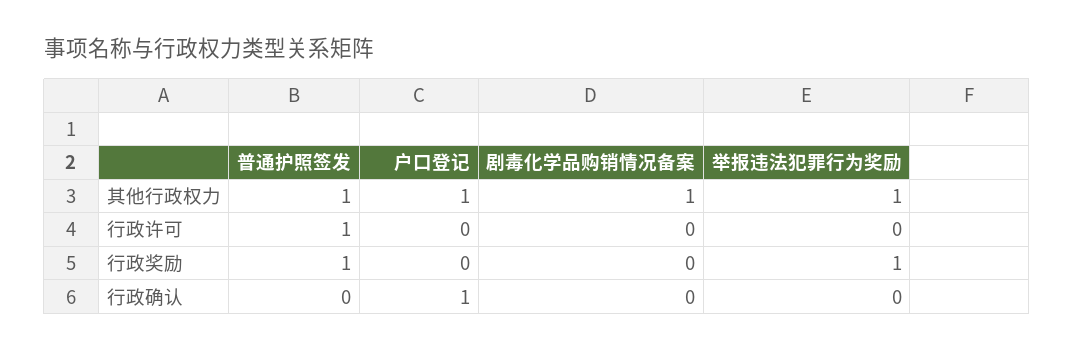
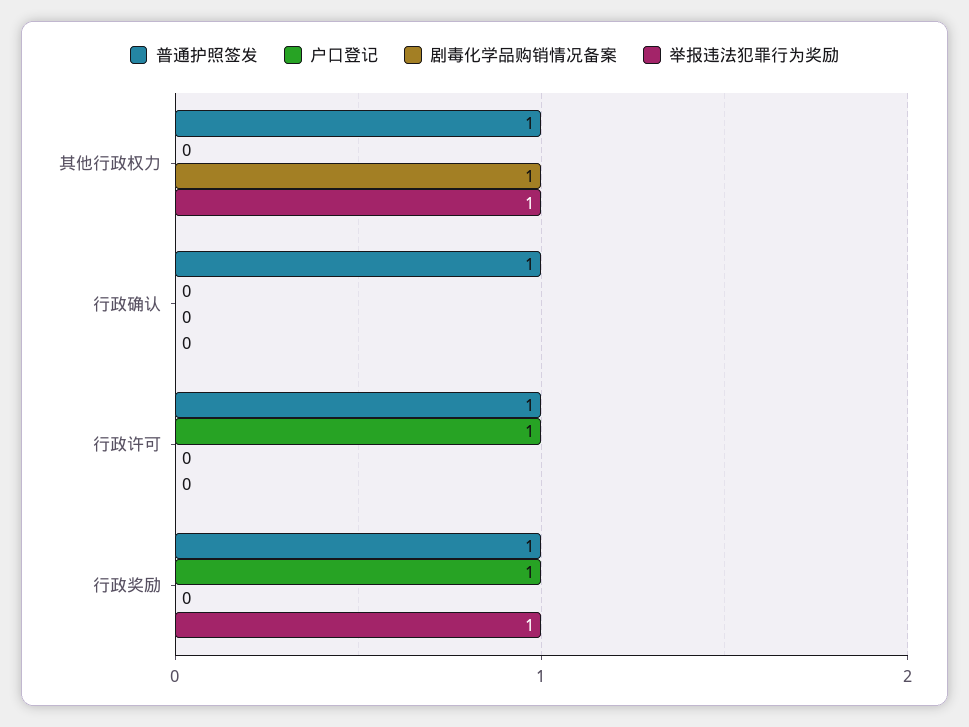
户口登记, 其他行政权力: 1 -> 0
户口登记, 行政许可: 0 -> 1
户口登记, 行政奖励: 0 -> 1
普通护照签发, 行政确认: 0 -> 1
户口登记, 行政确认: 1 -> 0

